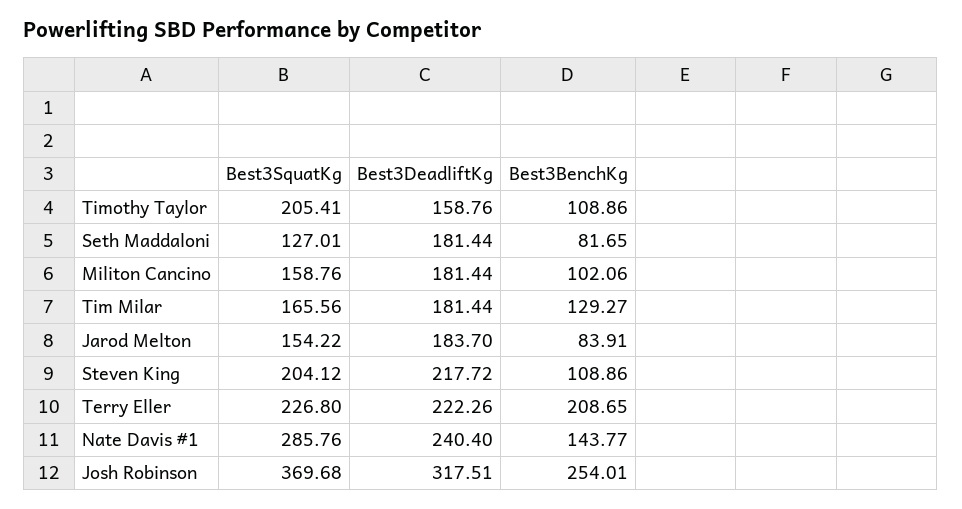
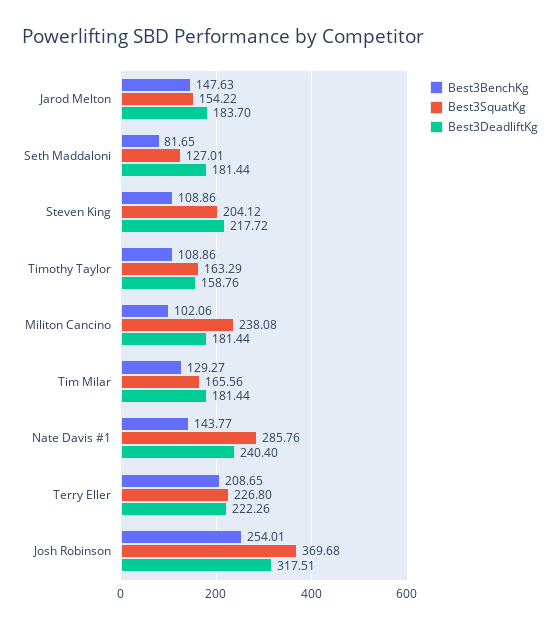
Best3SquatKg, Timothy Taylor: 205.41 -> 163.29
Best3SquatKg, Militon Cancino: 158.76 -> 238.08
Best3BenchKg, Jarod Melton: 83.91 -> 147.63

